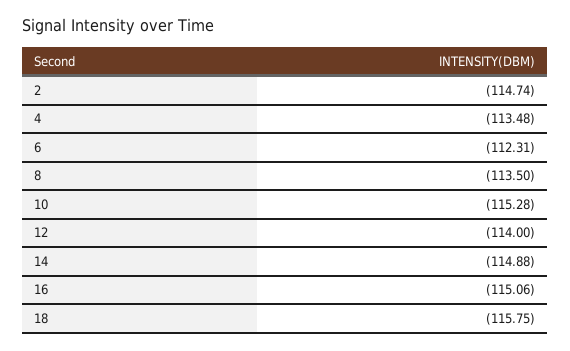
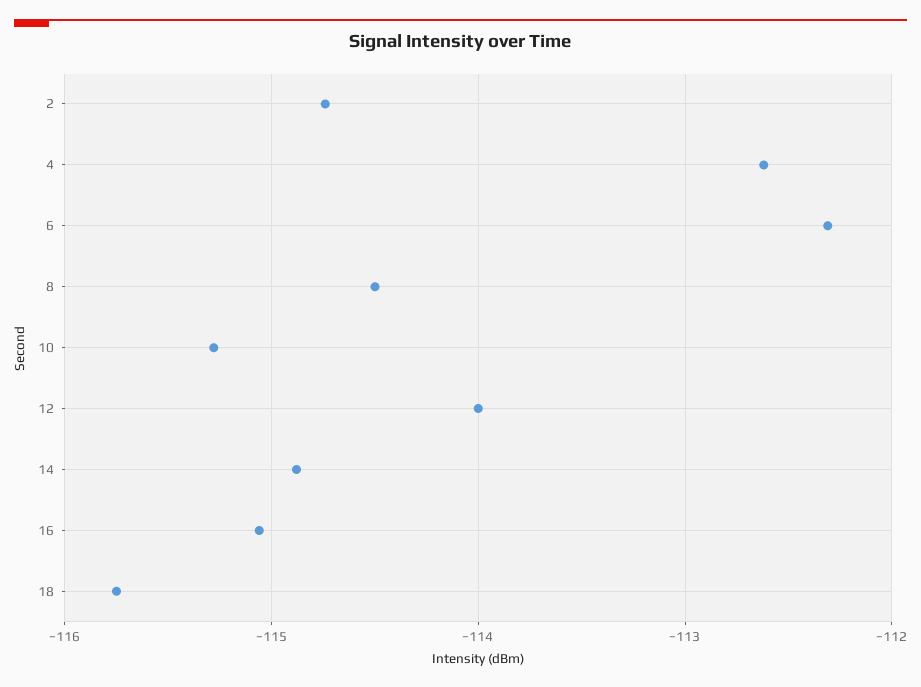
4: -113.48 -> -112.6
8: -113.5 -> -114.5

